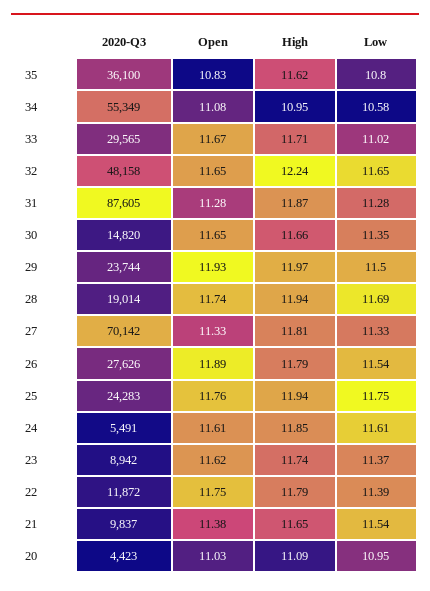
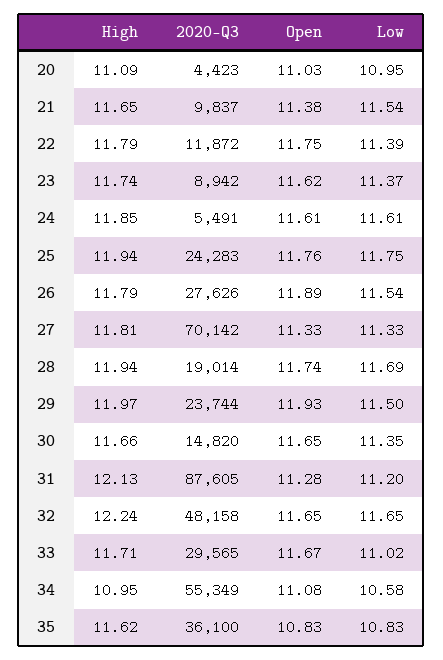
Low, 35: 10.8 -> 10.83
High, 31: 11.87 -> 12.13
Low, 31: 11.28 -> 11.2

